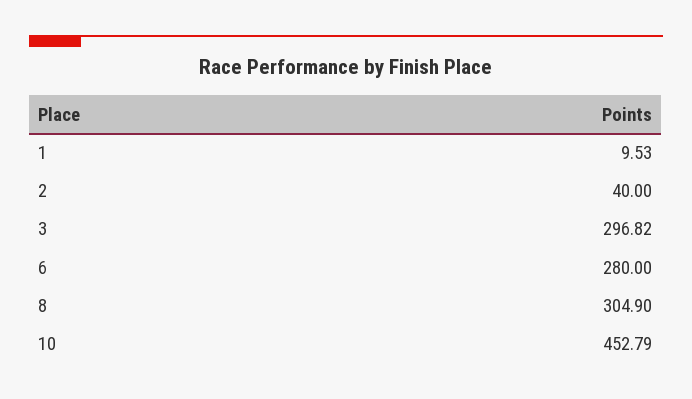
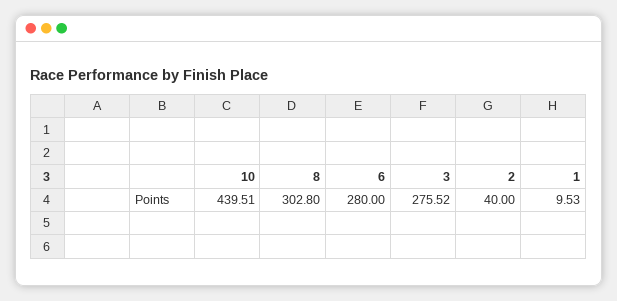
3: 296.82 -> 275.52
8: 304.9 -> 302.8
10: 452.79 -> 439.51

